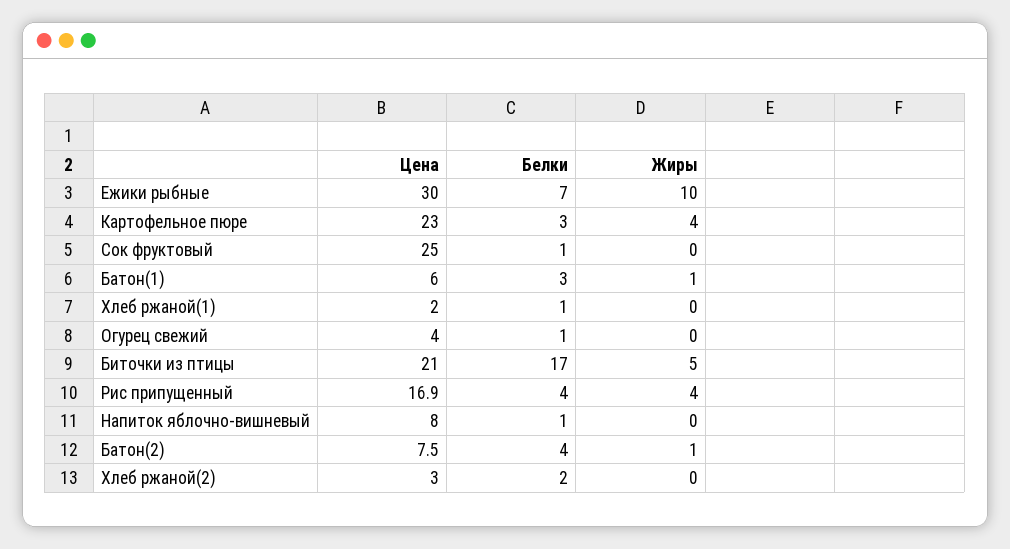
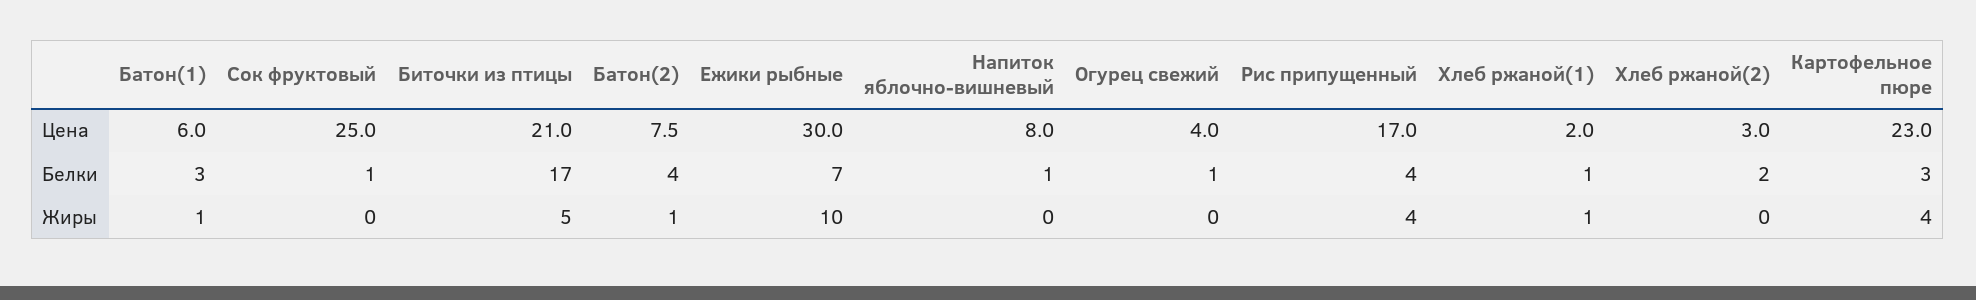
Жиры, Хлеб ржаной(1): 0 -> 1
Цена, Рис припущенный: 16.9 -> 17

